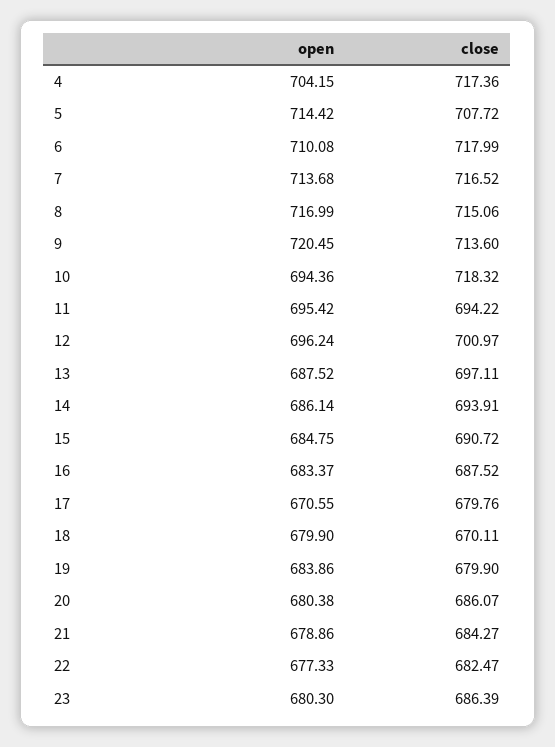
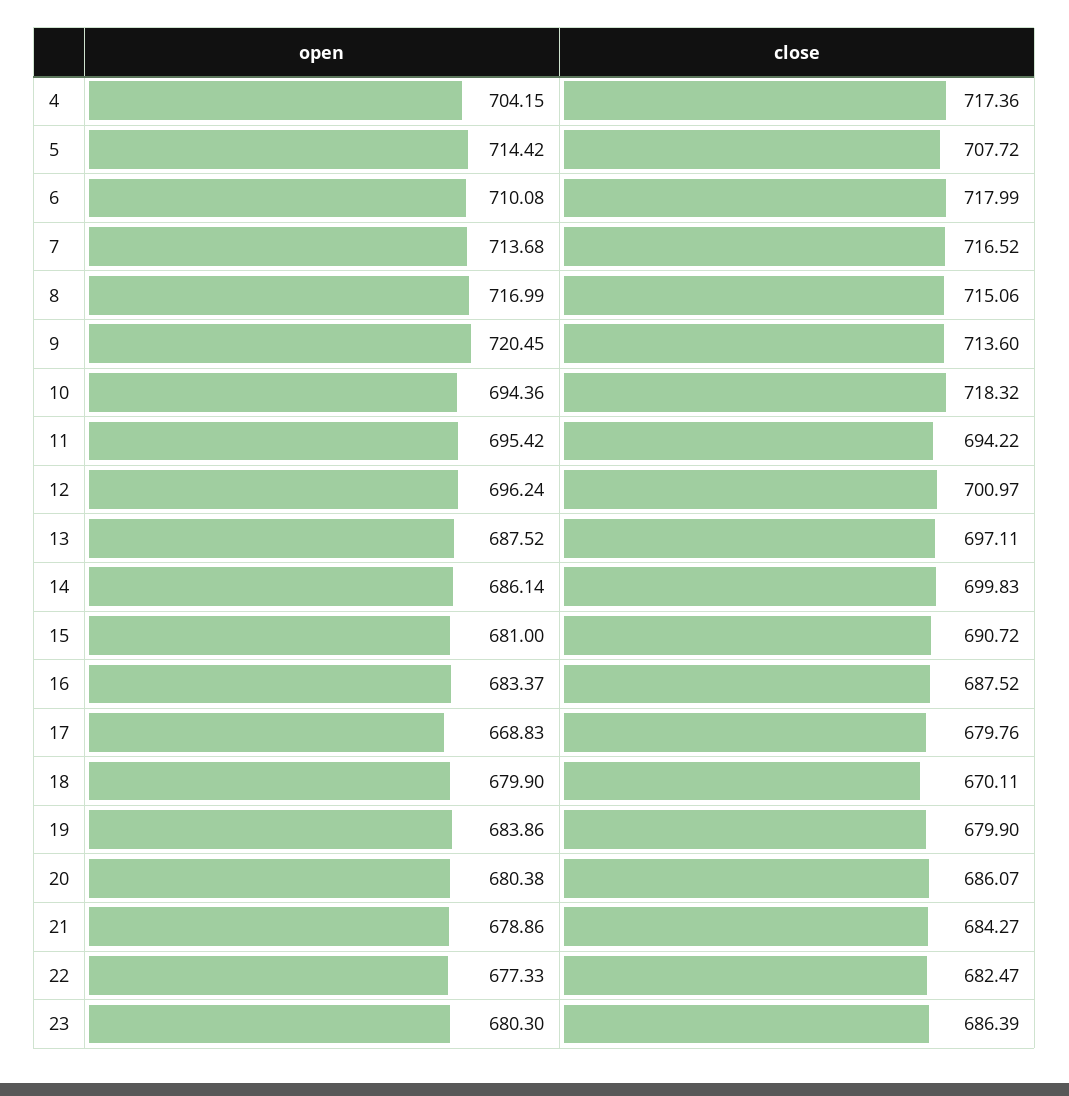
close, 14: 693.91 -> 699.83
open, 15: 684.75 -> 681
open, 17: 670.55 -> 668.83

